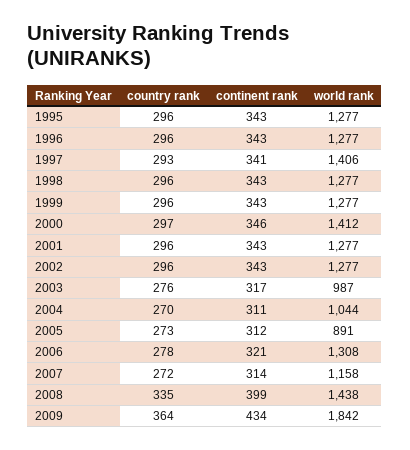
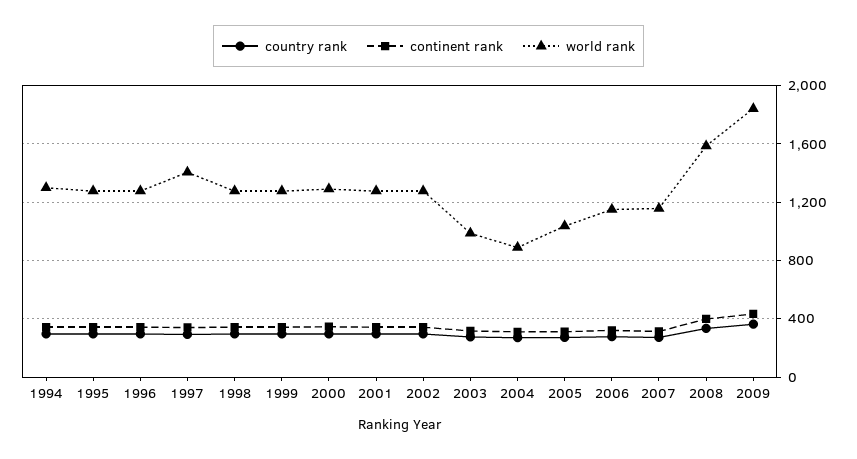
world rank, 2000: 1412 -> 1300
world rank, 2004: 1044 -> 900
world rank, 2005: 891 -> 1050
world rank, 2006: 1308 -> 1150
world rank, 2008: 1438 -> 1600
country rank, 1994: none -> 300
continent rank, 1994: none -> 350
world rank, 1994: none -> 1300

